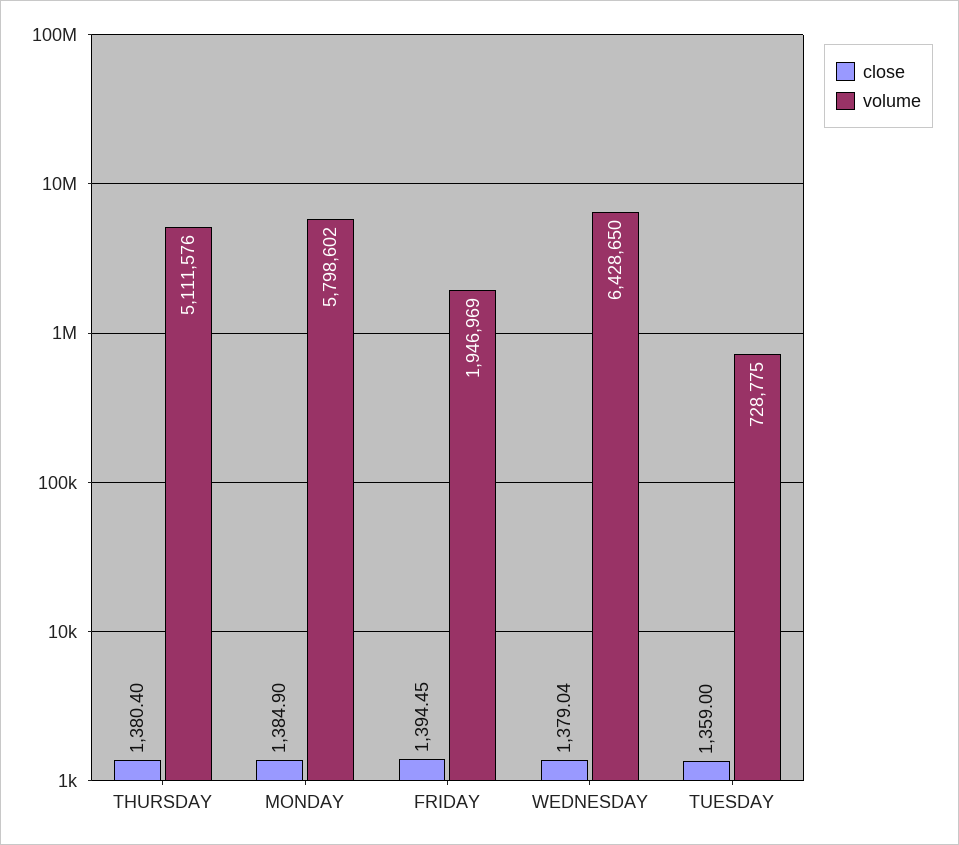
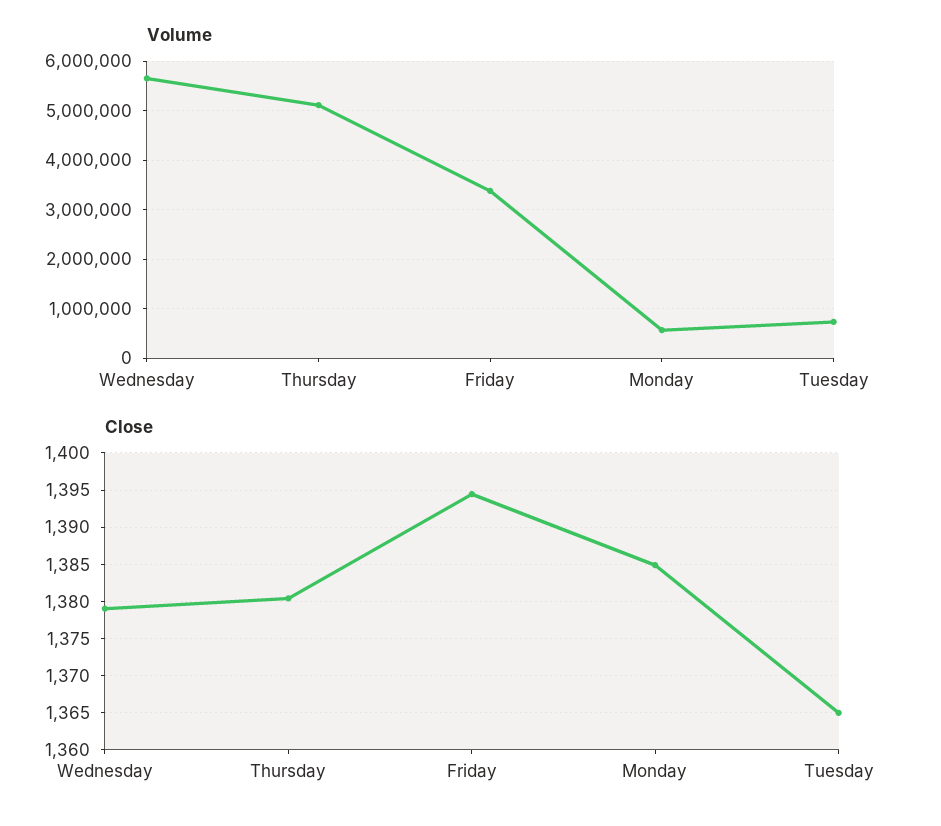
volume, MONDAY: 5798602 -> 600000
volume, FRIDAY: 1946969 -> 3400000
volume, WEDNESDAY: 6428650 -> 5600000
close, TUESDAY: 1359 -> 1365

